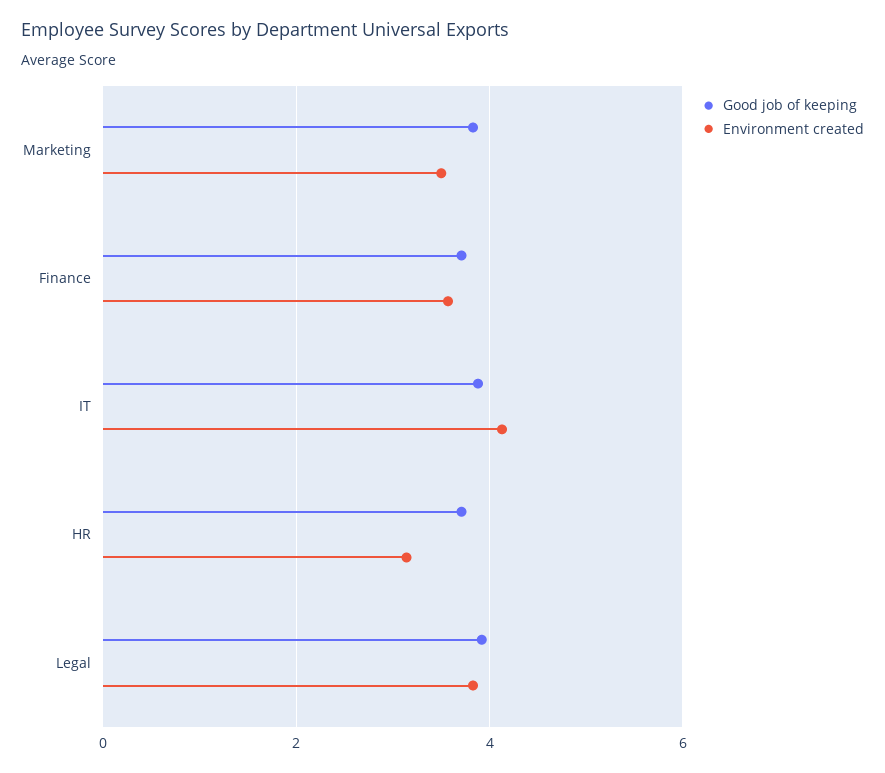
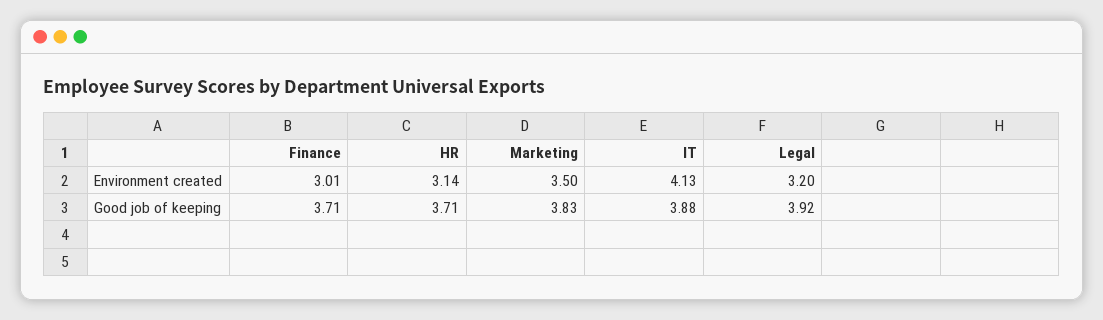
Environment created, Finance: 3.6 -> 3.01
Environment created, Legal: 3.8 -> 3.2

